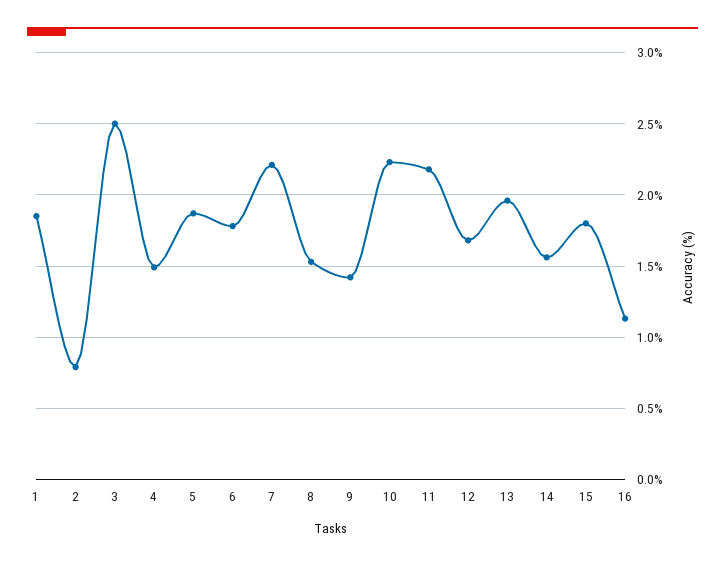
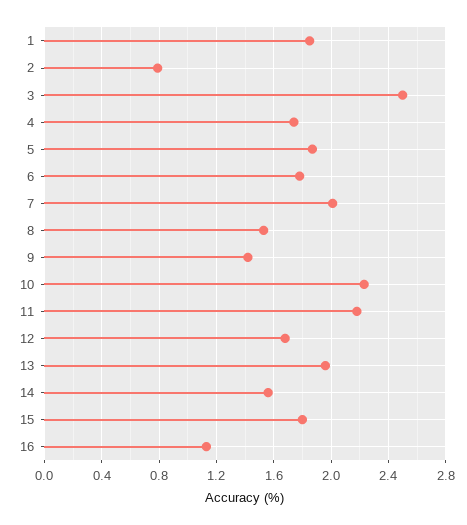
4: 1.5 -> 1.75
7: 2.2 -> 2

